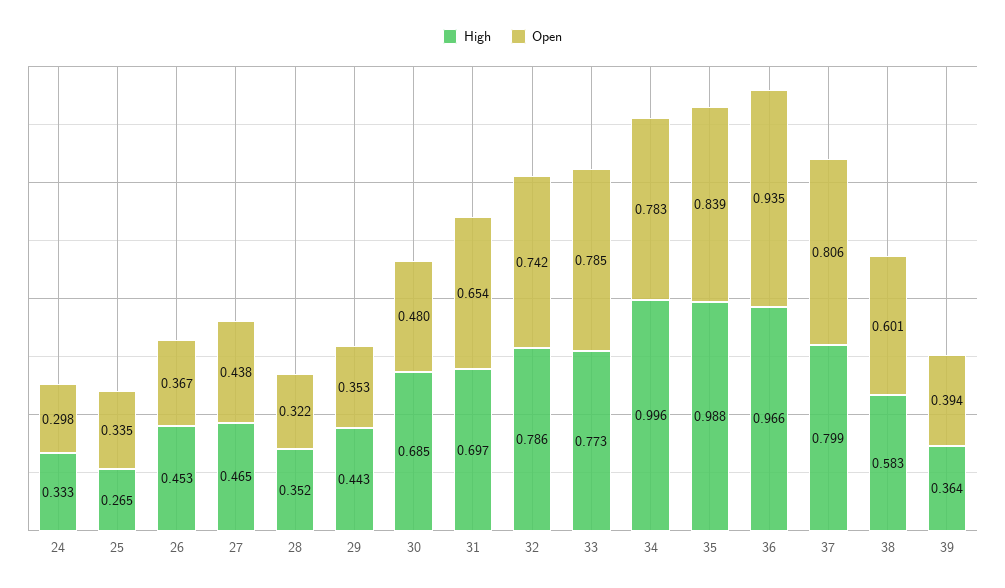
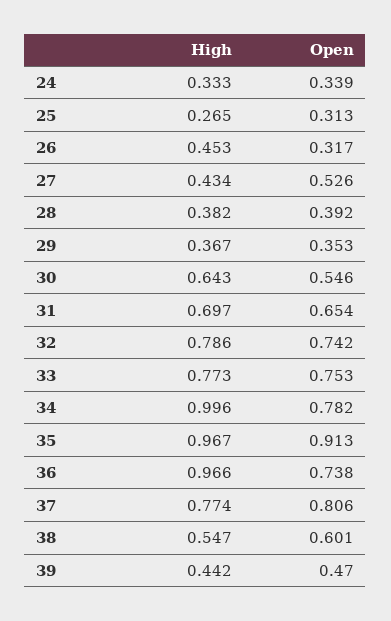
Open, 24: 0.298 -> 0.339
Open, 25: 0.335 -> 0.313
Open, 26: 0.367 -> 0.317
High, 27: 0.465 -> 0.434
Open, 27: 0.438 -> 0.526
High, 28: 0.352 -> 0.382
Open, 28: 0.322 -> 0.392
High, 29: 0.443 -> 0.367
High, 30: 0.685 -> 0.643
Open, 30: 0.48 -> 0.546
Open, 33: 0.785 -> 0.753
Open, 34: 0.783 -> 0.782
High, 35: 0.988 -> 0.967
Open, 35: 0.839 -> 0.913
Open, 36: 0.935 -> 0.738
High, 37: 0.799 -> 0.774
High, 38: 0.583 -> 0.547
High, 39: 0.364 -> 0.442
Open, 39: 0.394 -> 0.47

